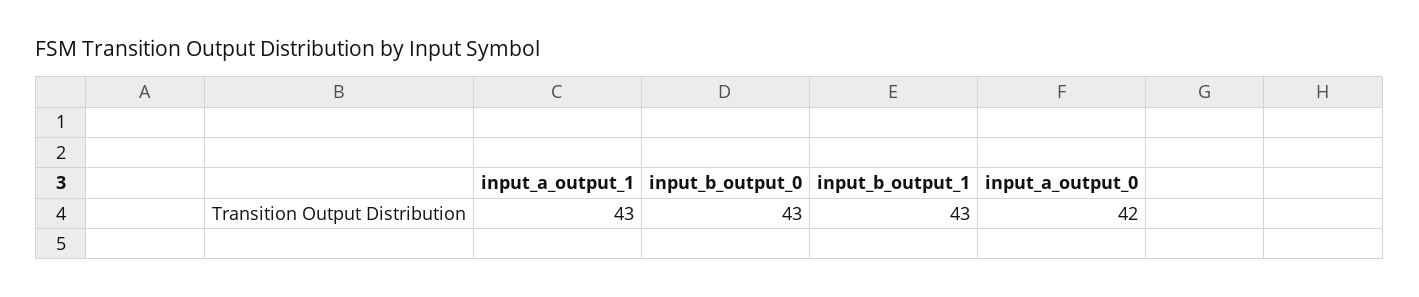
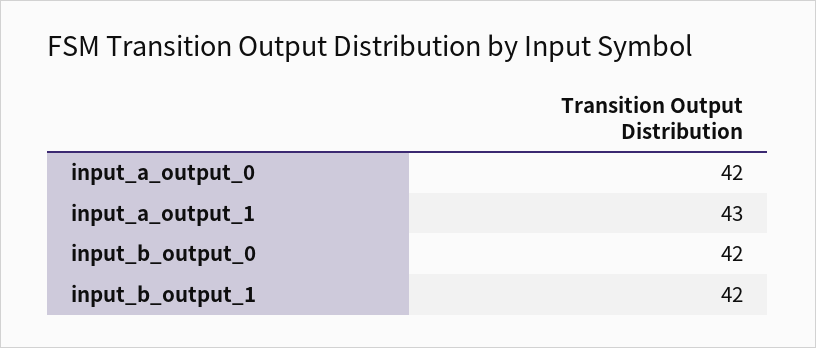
input_b_output_0: 43 -> 42
input_b_output_1: 43 -> 42

